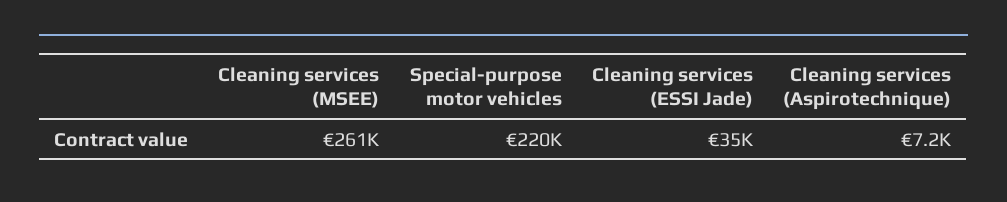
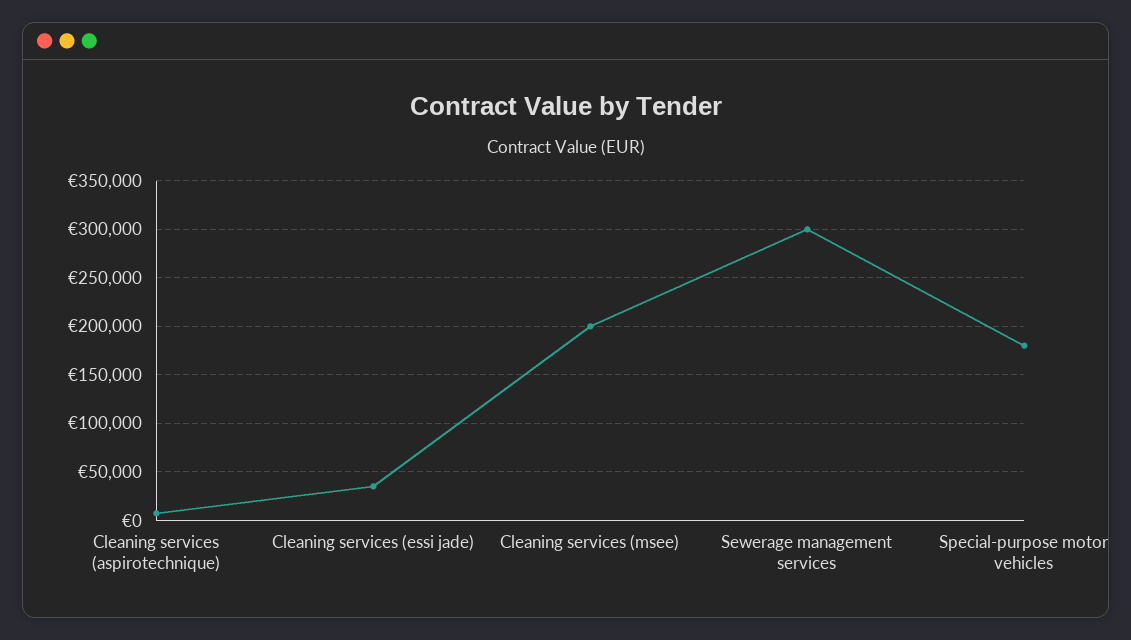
Cleaning services (MSEE): 261000 -> 200000
Special-purpose motor vehicles: 220000 -> 180000
Sewerage management services: none -> 300000

